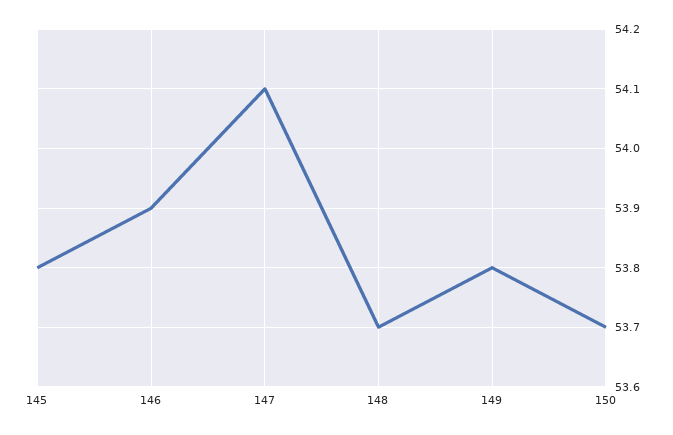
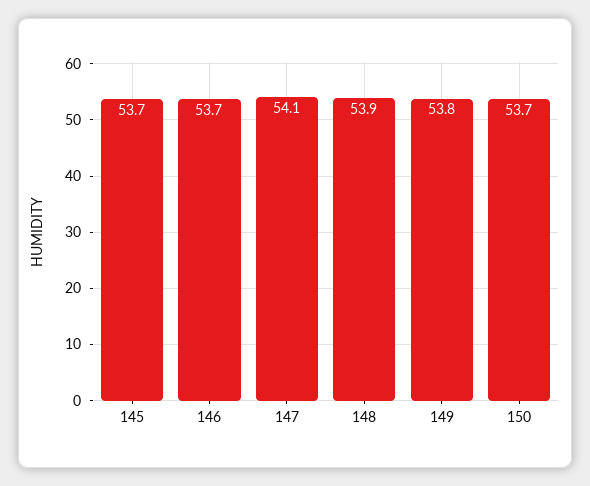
145: 53.8 -> 53.7
146: 53.9 -> 53.7
148: 53.7 -> 53.9

